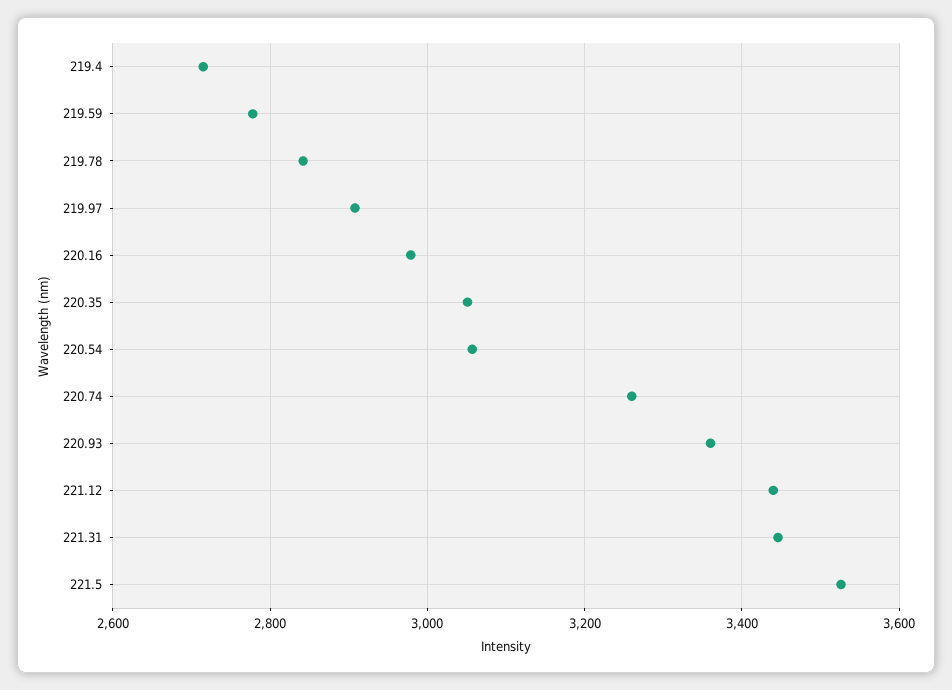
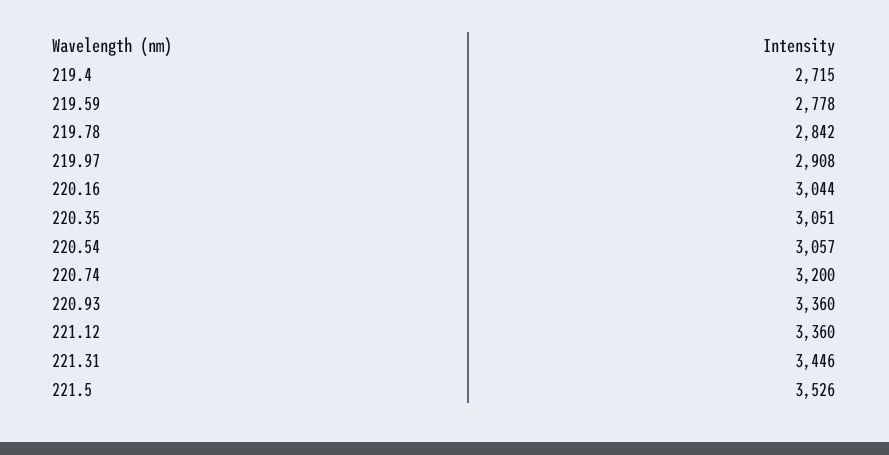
220.16: 2980 -> 3044
220.74: 3260 -> 3200
221.12: 3440 -> 3360

